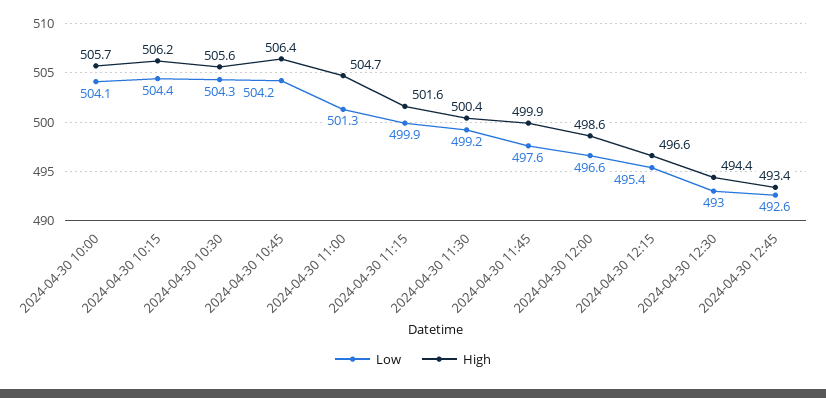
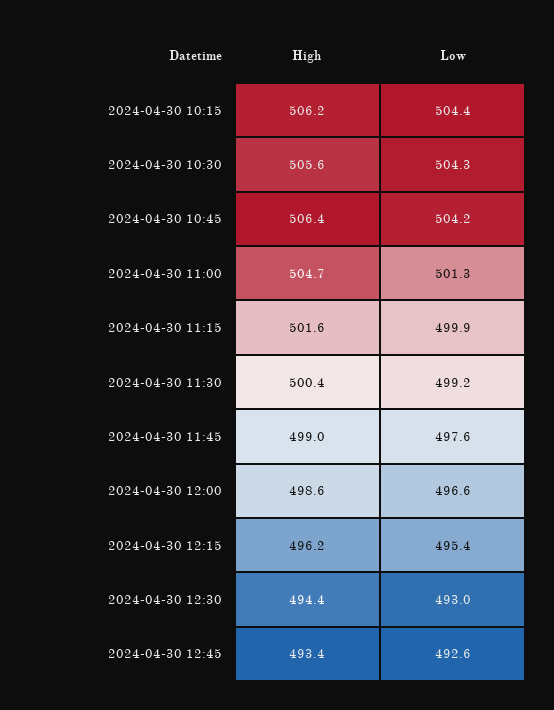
Low, 2024-04-30 10:00: 504.1 -> none
High, 2024-04-30 10:00: 505.7 -> none
High, 2024-04-30 11:45: 499.9 -> 499
High, 2024-04-30 12:15: 496.6 -> 496.2

